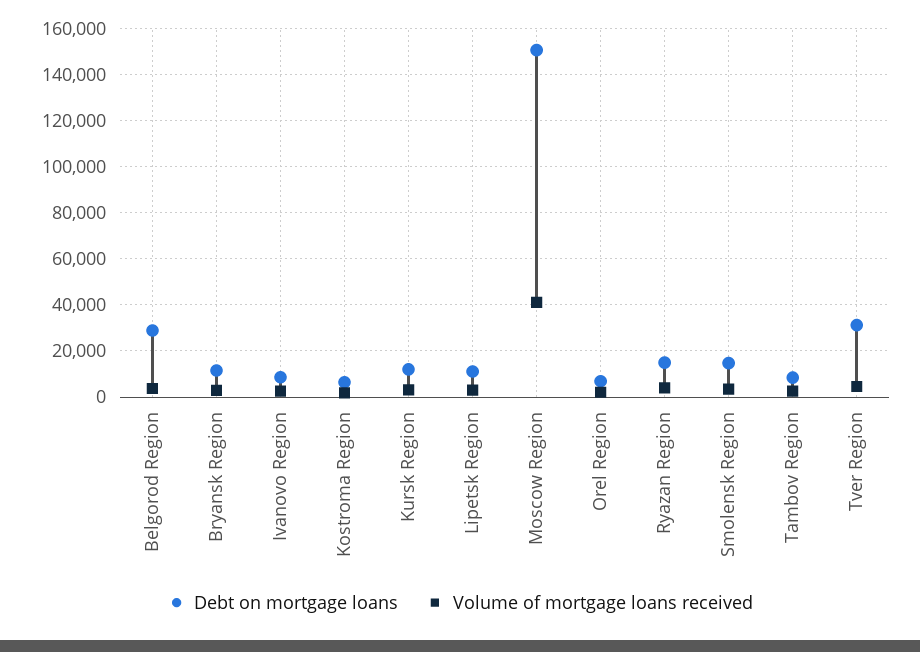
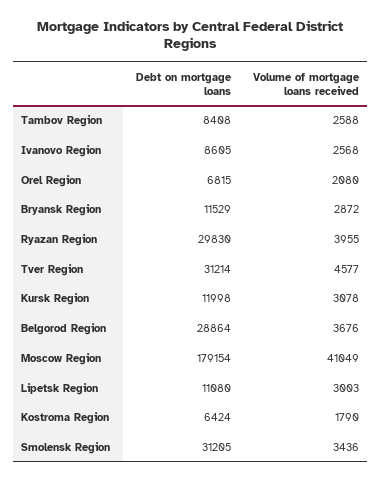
Debt on mortgage loans, Moscow Region: 150000 -> 179154
Debt on mortgage loans, Ryazan Region: 15000 -> 29830
Debt on mortgage loans, Smolensk Region: 15000 -> 31205

